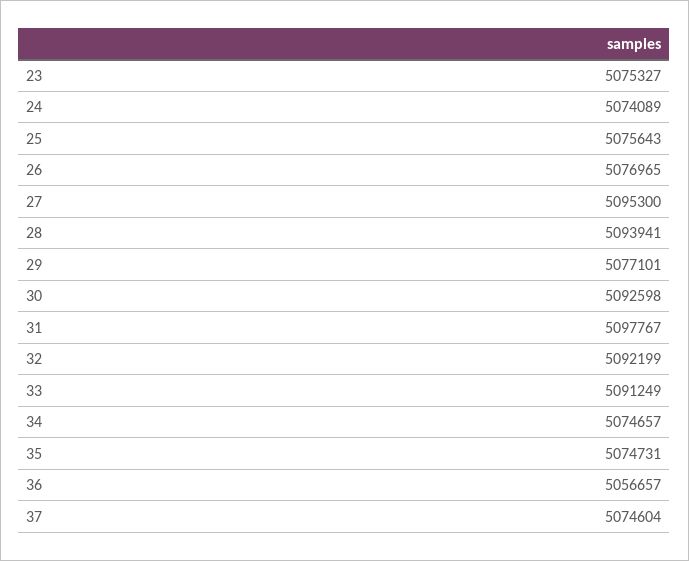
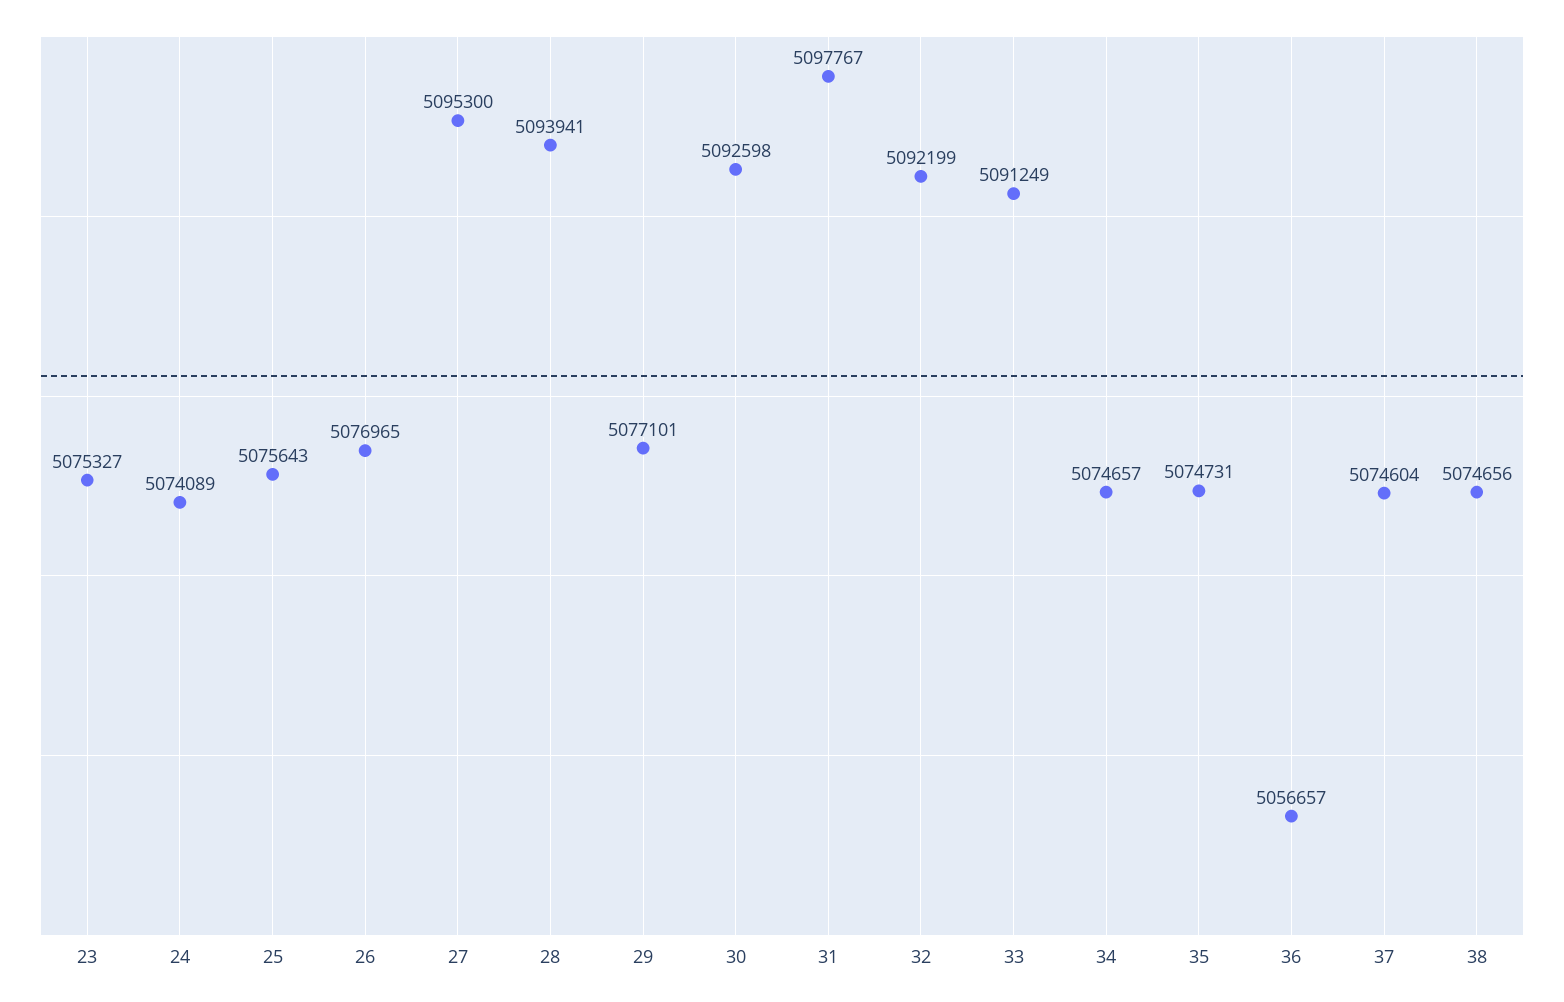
38: none -> 5074656

